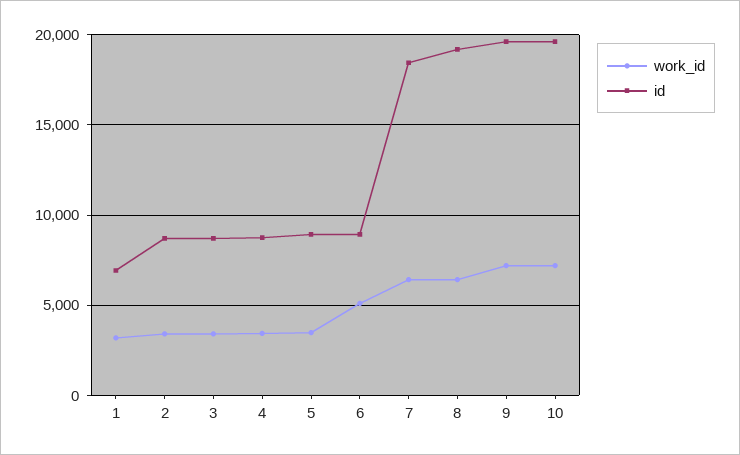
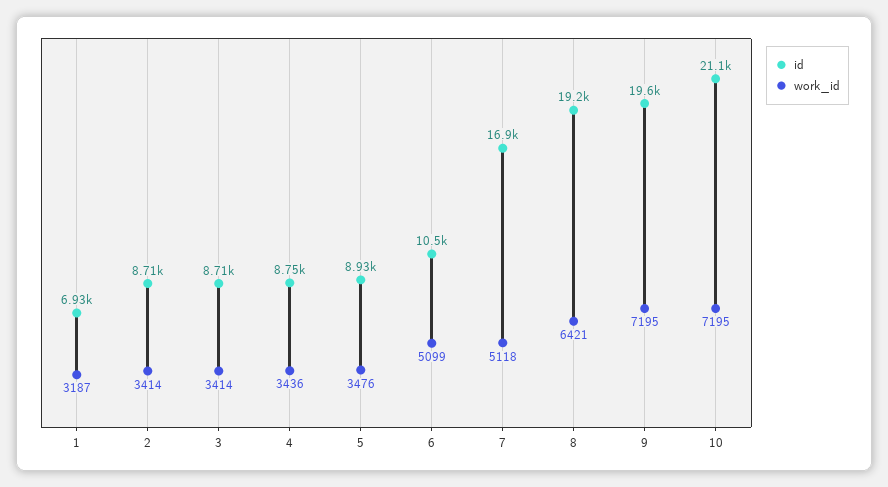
id, 6: 9000 -> 10500
work_id, 7: 6500 -> 5118
id, 7: 18500 -> 16900
id, 10: 19500 -> 21100

